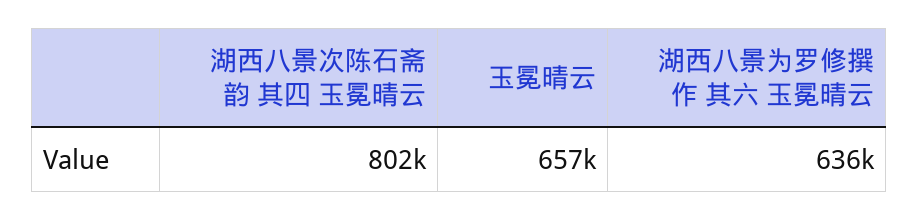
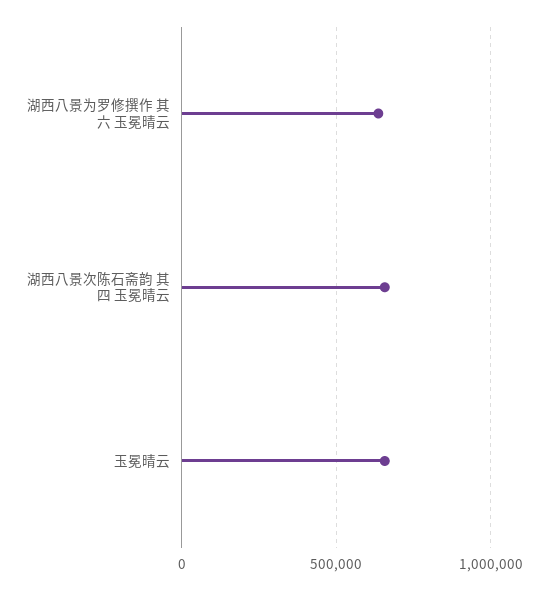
湖西八景次陈石斋韵 其四 玉冕晴云: 802000 -> 650000

